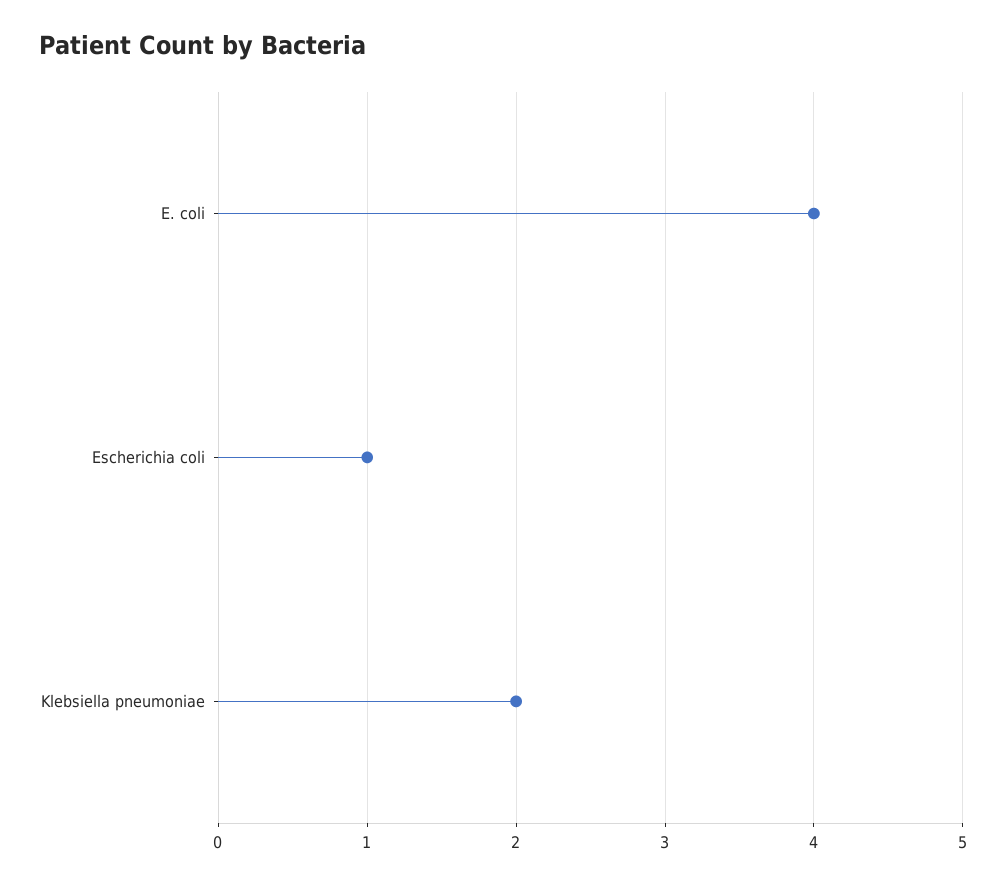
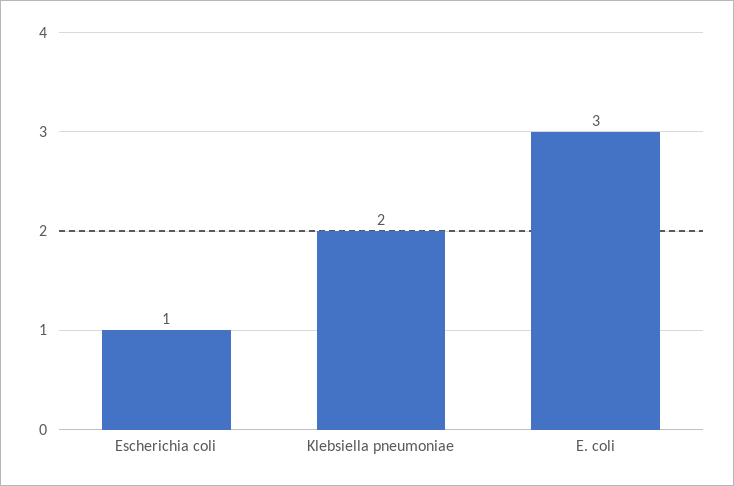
E. coli: 4 -> 3

